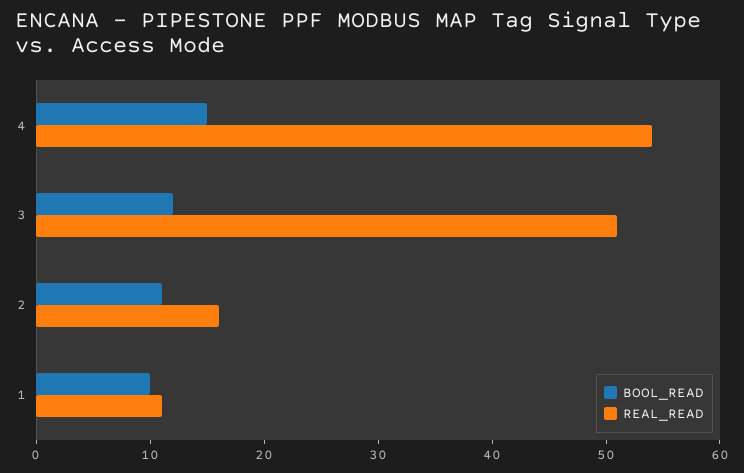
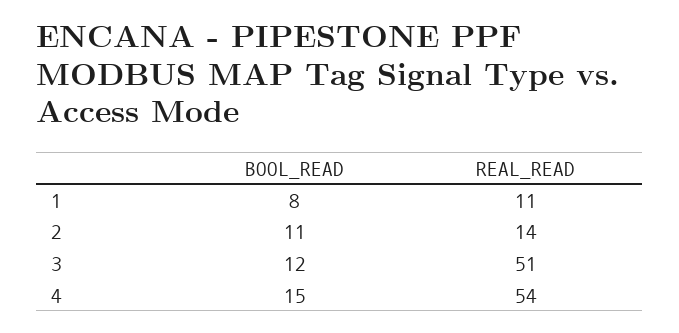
REAL_READ, 2: 16 -> 14
BOOL_READ, 1: 10 -> 8

